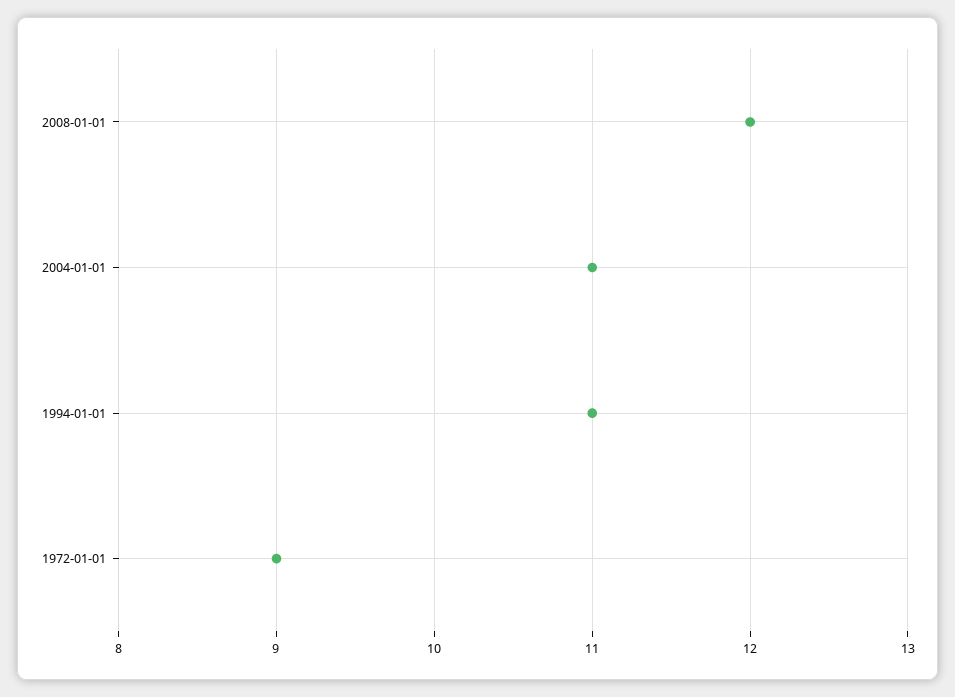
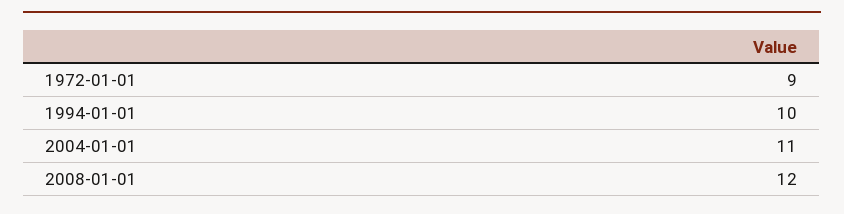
1994-01-01: 11 -> 10

